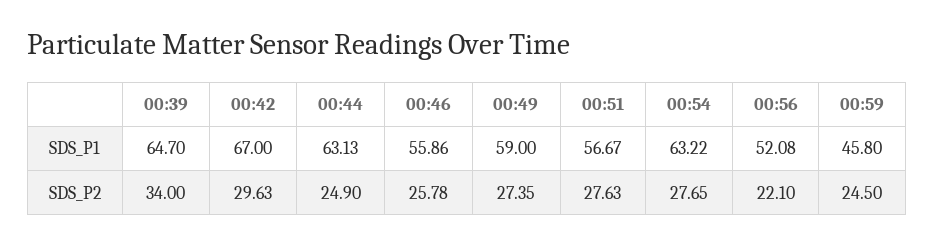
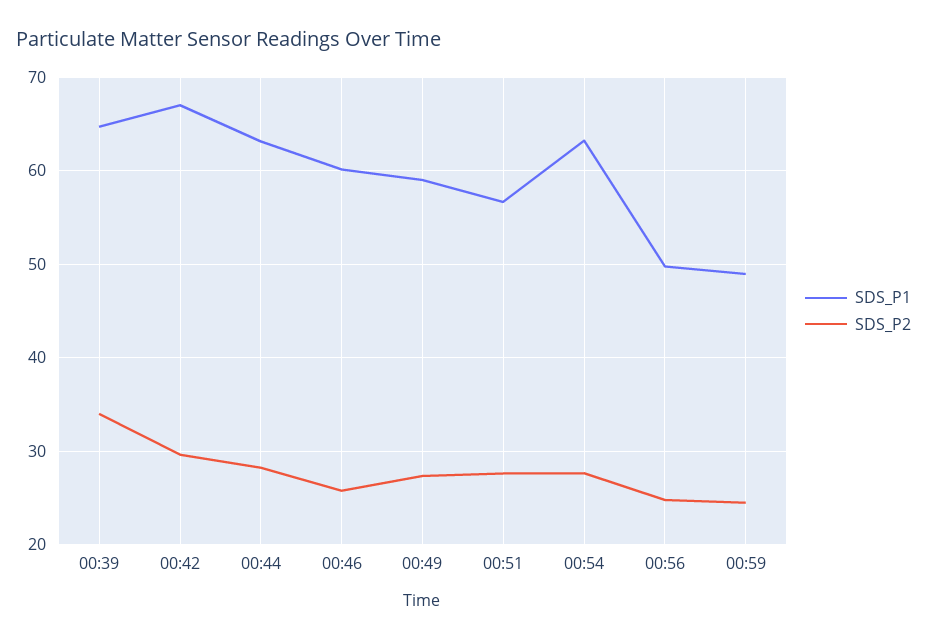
SDS_P1, 00:46: 55.86 -> 60
SDS_P1, 00:56: 52.08 -> 50
SDS_P1, 00:59: 45.8 -> 49
SDS_P2, 00:44: 24.9 -> 28
SDS_P2, 00:56: 22.1 -> 25

